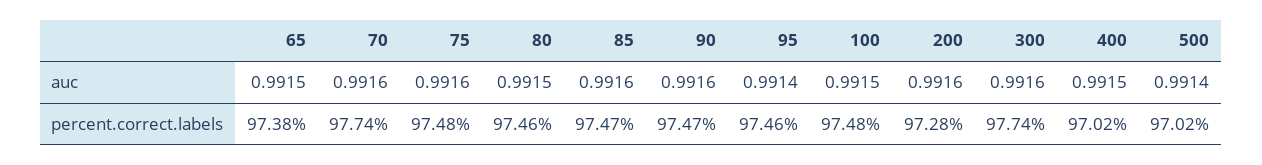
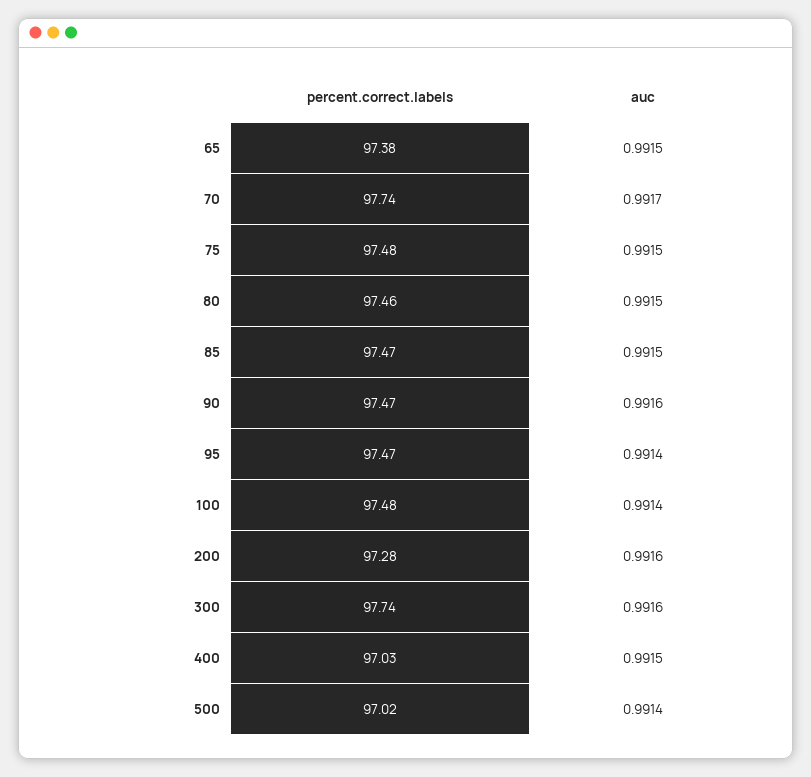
70, auc: 0.9916 -> 0.9917
75, auc: 0.9916 -> 0.9915
85, auc: 0.9916 -> 0.9915
100, auc: 0.9915 -> 0.9914
95, percent.correct.labels: 97.46 -> 97.47
400, percent.correct.labels: 97.02 -> 97.03

